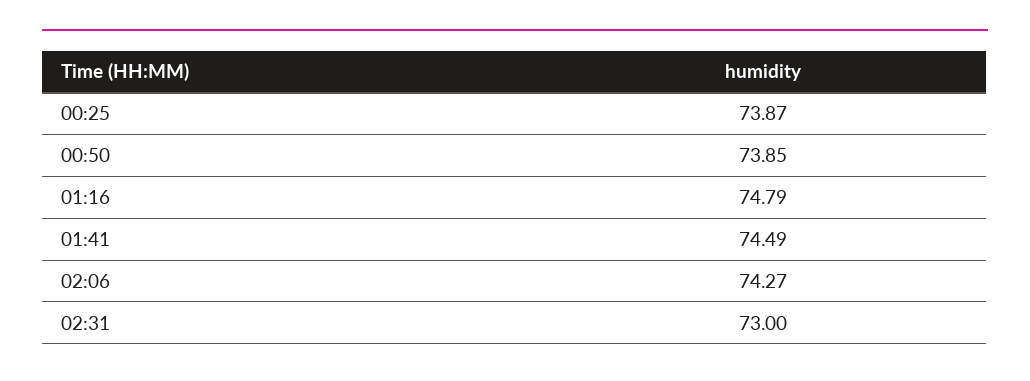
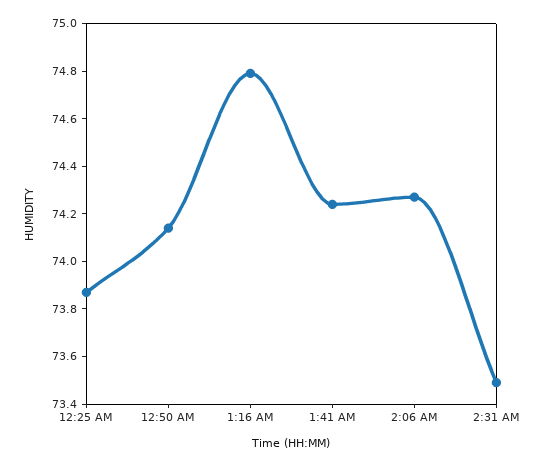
00:50: 73.85 -> 74.15
01:41: 74.49 -> 74.25
02:31: 73 -> 73.5

